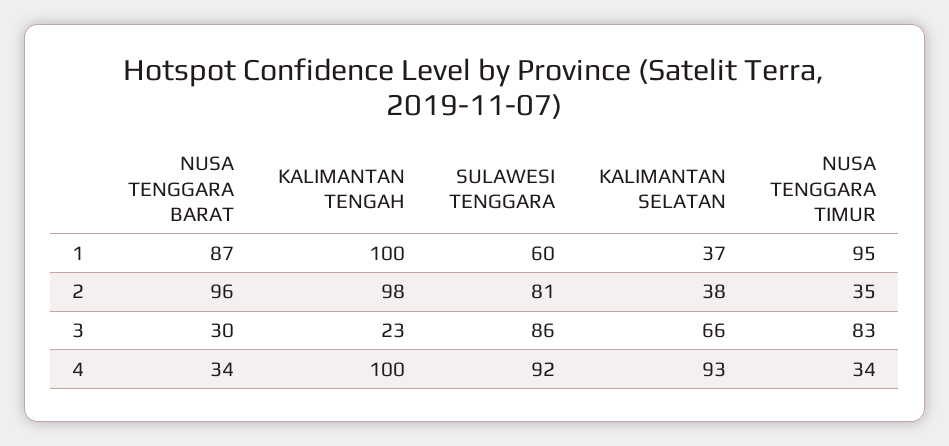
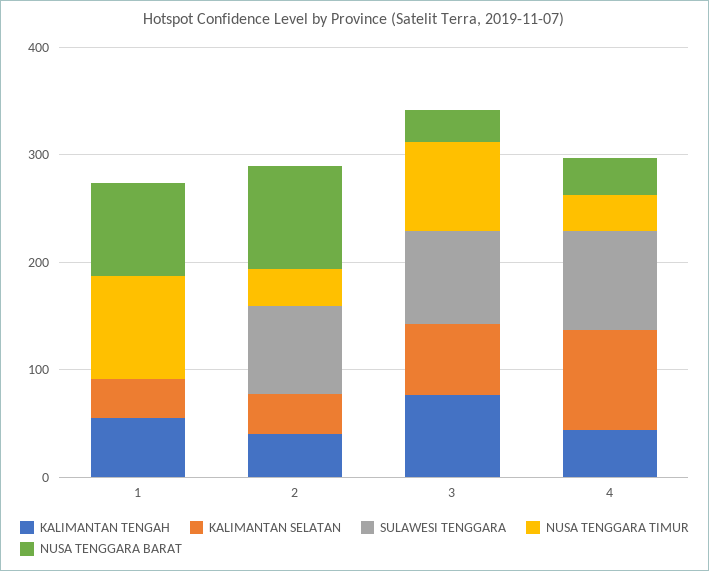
KALIMANTAN TENGAH, 1: 100 -> 60
SULAWESI TENGGARA, 1: 60 -> 0
KALIMANTAN TENGAH, 2: 98 -> 40
KALIMANTAN TENGAH, 3: 23 -> 80
KALIMANTAN TENGAH, 4: 100 -> 40

